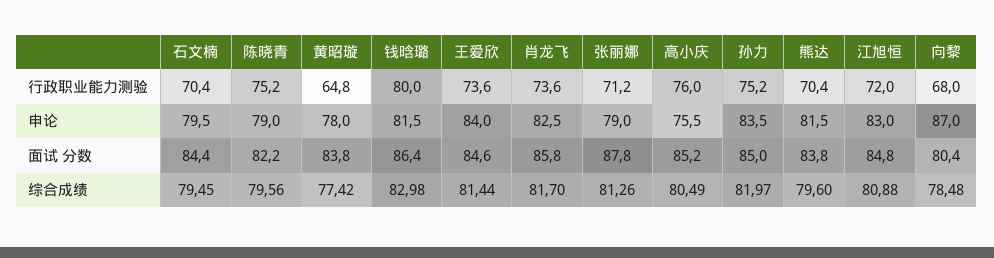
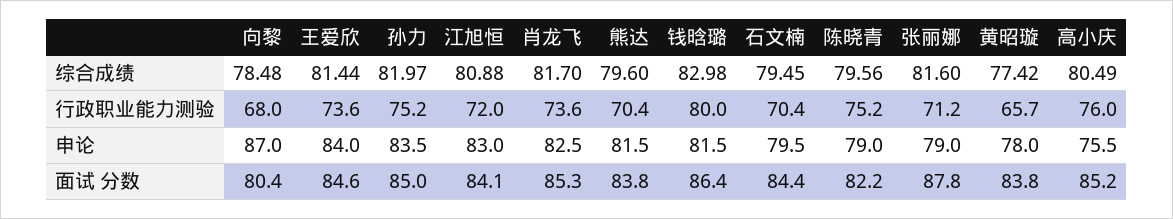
黄昭璇, 行政职业能力测验: 64.8 -> 65.7
肖龙飞, 面试 分数: 85.8 -> 85.3
江旭恒, 面试 分数: 84.8 -> 84.1
张丽娜, 综合成绩: 81.26 -> 81.6

